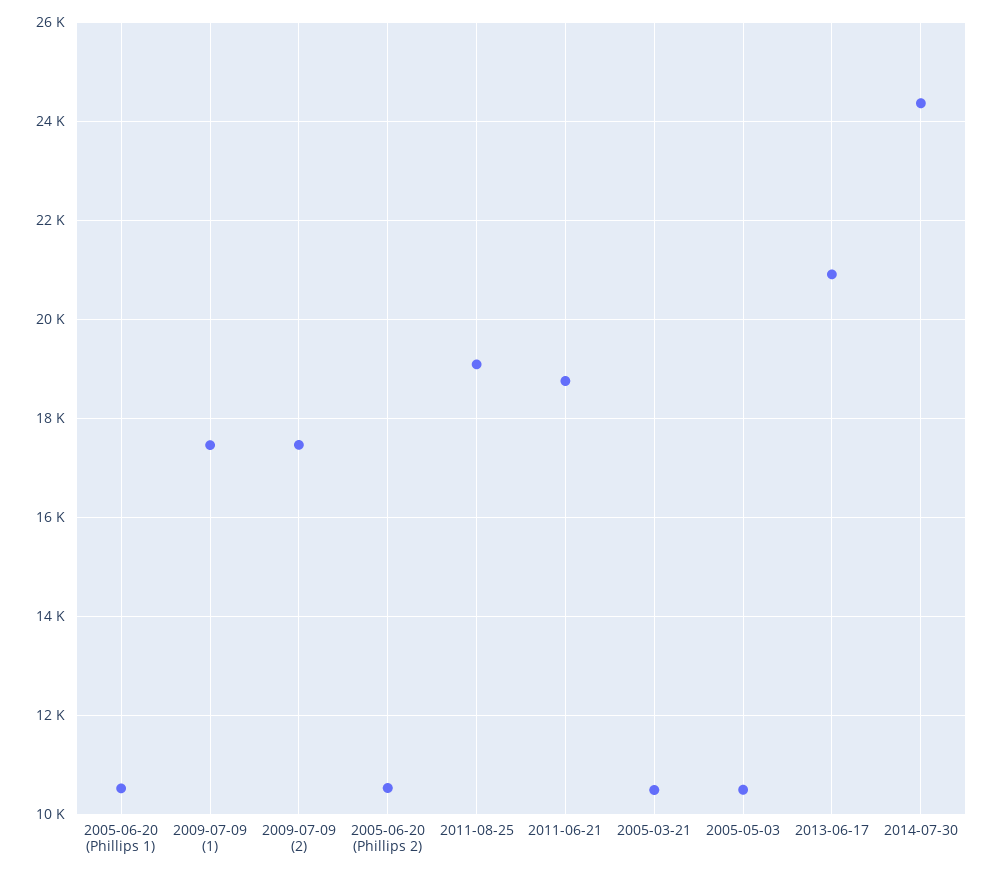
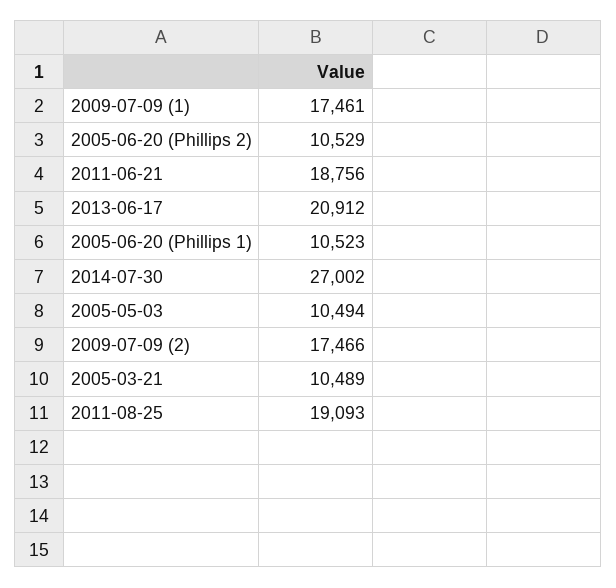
2014-07-30: 24400 -> 27002

